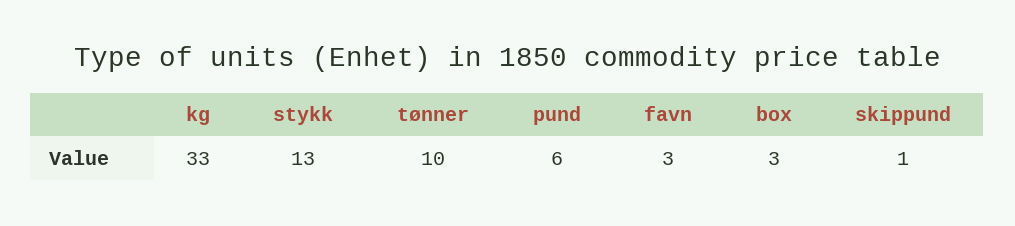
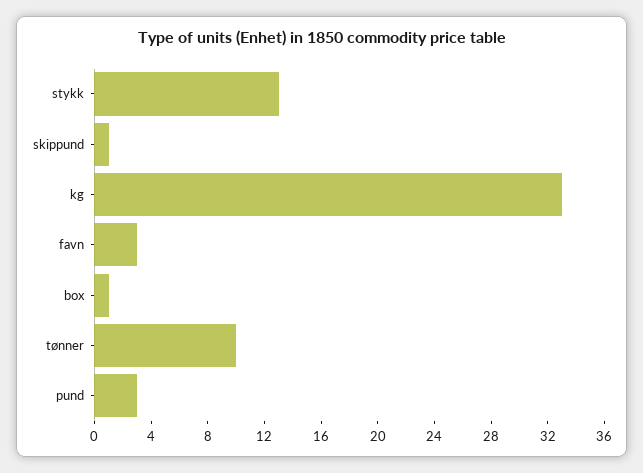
pund: 6 -> 3
box: 3 -> 1

